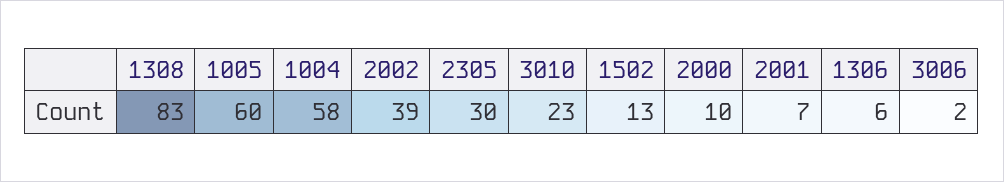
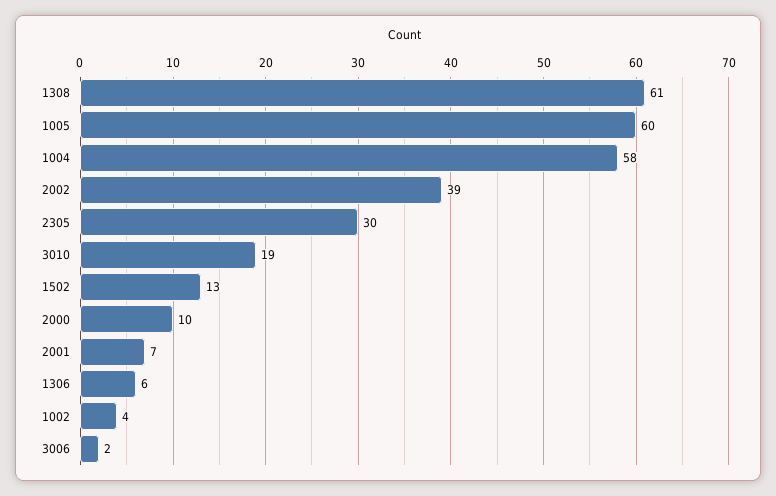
1308: 83 -> 61
3010: 23 -> 19
1002: none -> 4

